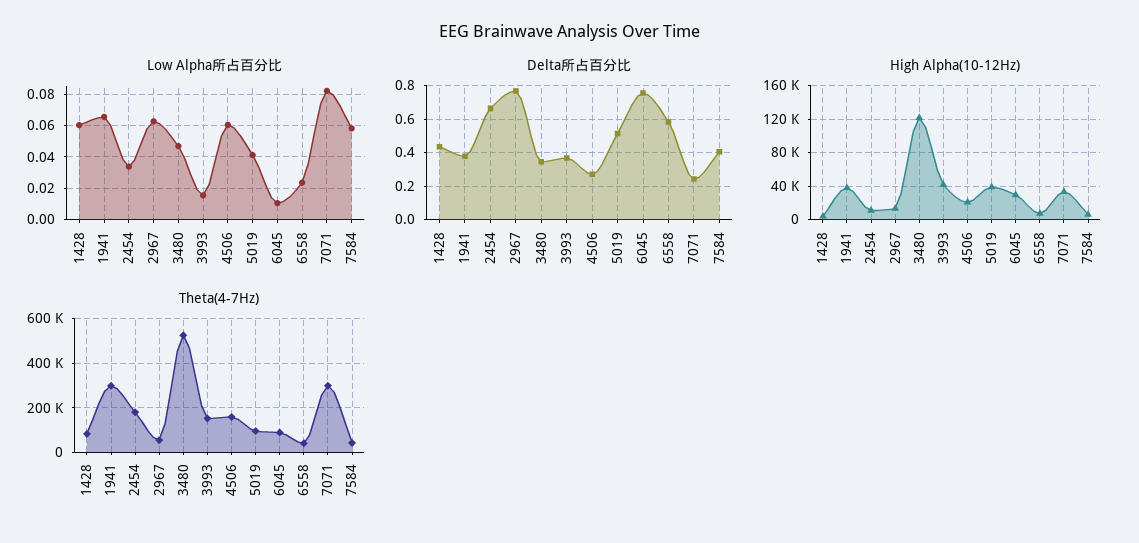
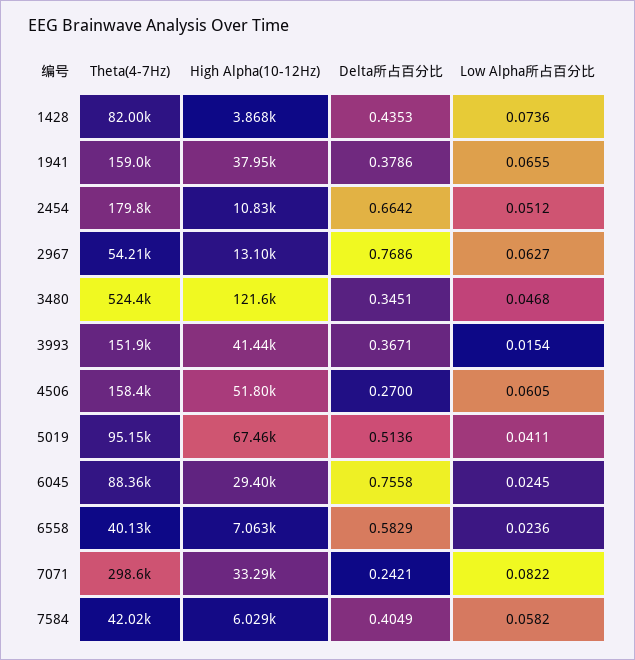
Low Alpha所占百分比, 1428: 0.06 -> 0.0736
Low Alpha所占百分比, 2454: 0.035 -> 0.0512
Low Alpha所占百分比, 6045: 0.01 -> 0.0245
High Alpha(10-12Hz), 4506: 20000 -> 51800
High Alpha(10-12Hz), 5019: 40000 -> 67460
Theta(4-7Hz), 1941: 300000 -> 159000

